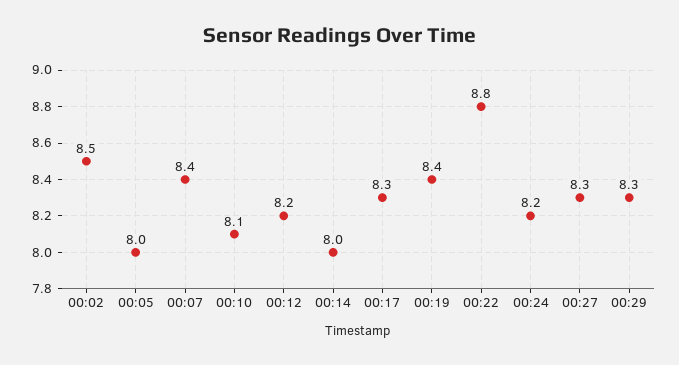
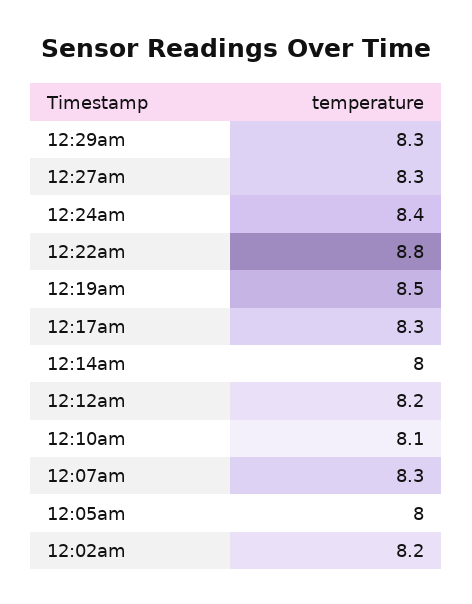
00:02: 8.5 -> 8.2
00:07: 8.4 -> 8.3
00:19: 8.4 -> 8.5
00:24: 8.2 -> 8.4

